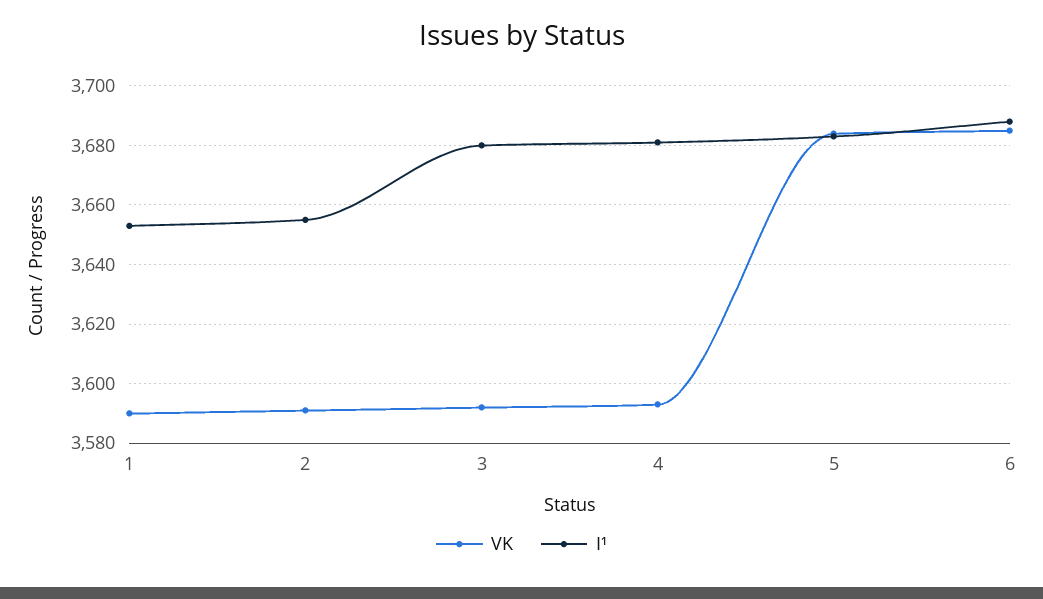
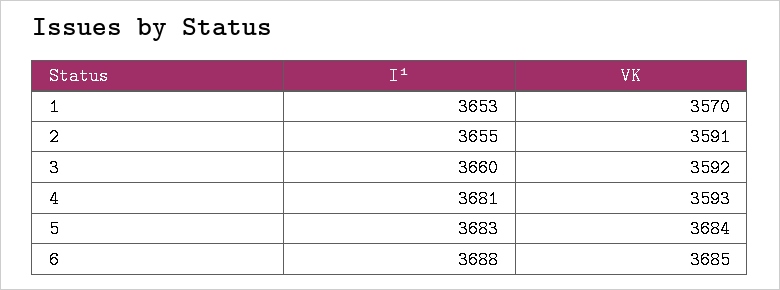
VK, 1: 3590 -> 3570
I¹, 3: 3680 -> 3660

